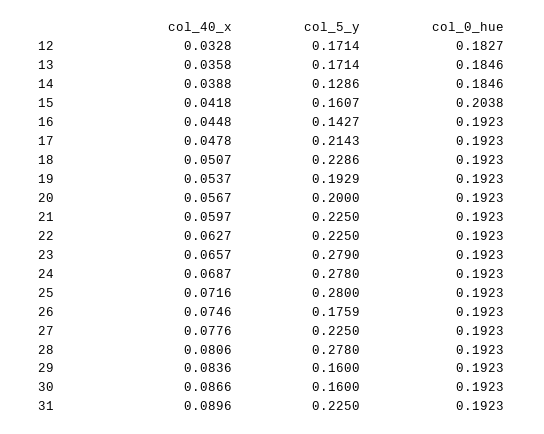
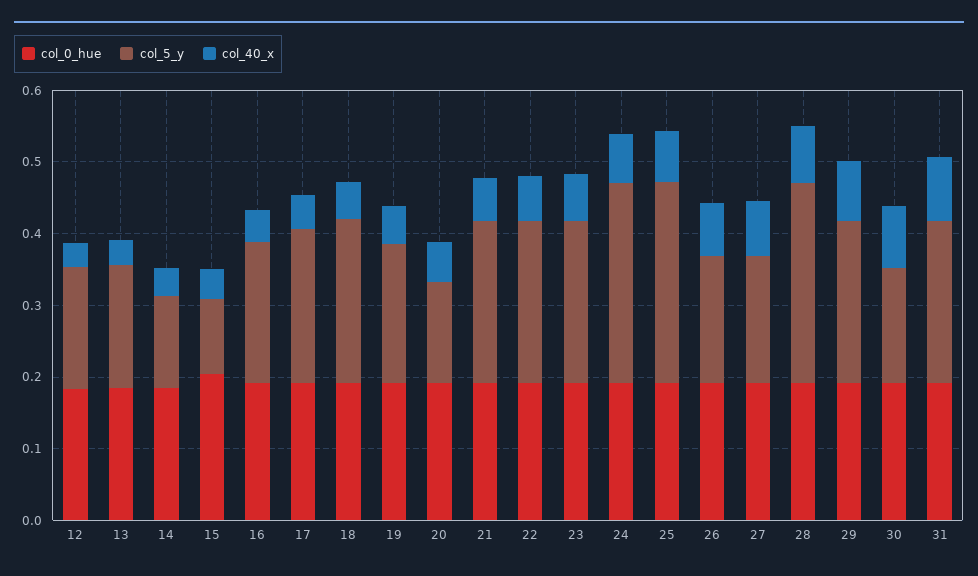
col_5_y, 15: 0.1607 -> 0.1
col_5_y, 16: 0.1427 -> 0.2
col_5_y, 20: 0.2 -> 0.14
col_5_y, 23: 0.279 -> 0.22
col_5_y, 27: 0.225 -> 0.18
col_5_y, 29: 0.16 -> 0.22

